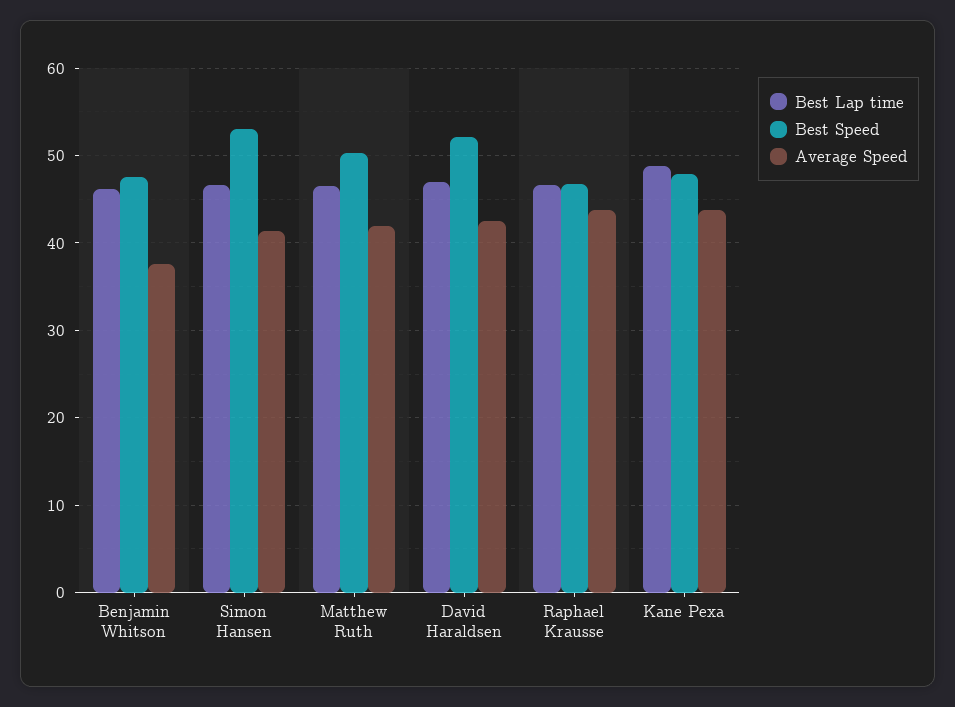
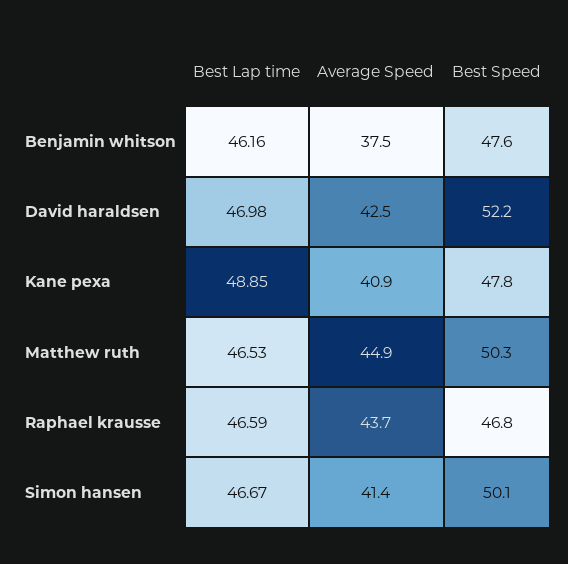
Best Speed, Simon Hansen: 53 -> 50.1
Average Speed, Matthew Ruth: 42 -> 44.9
Average Speed, Kane Pexa: 44 -> 40.9

